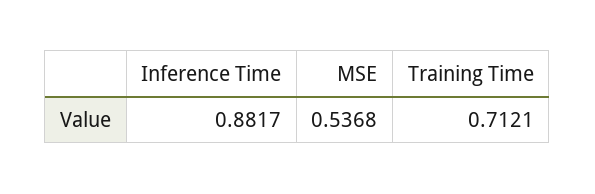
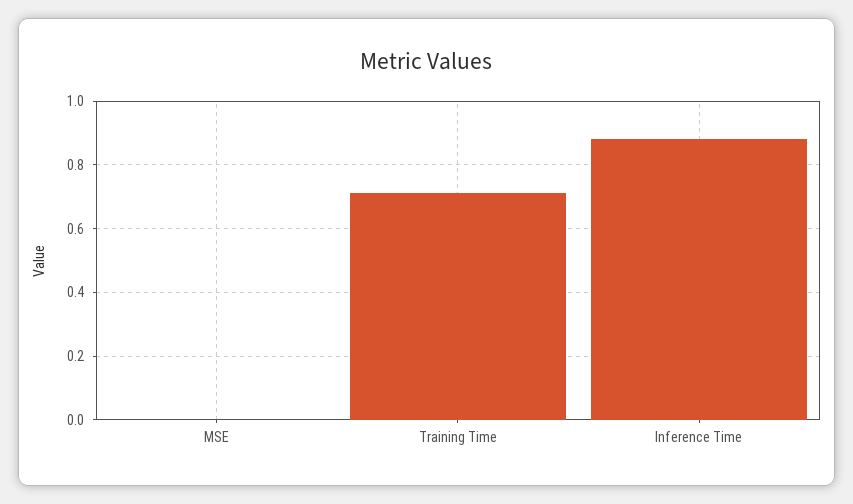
MSE: 0.5368 -> 0

